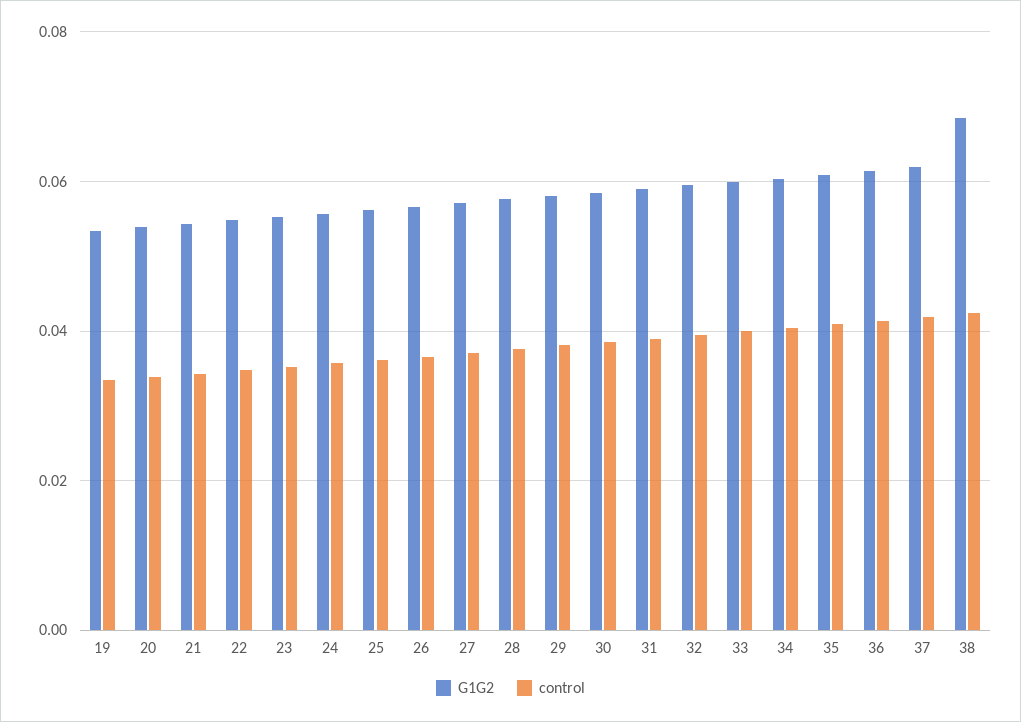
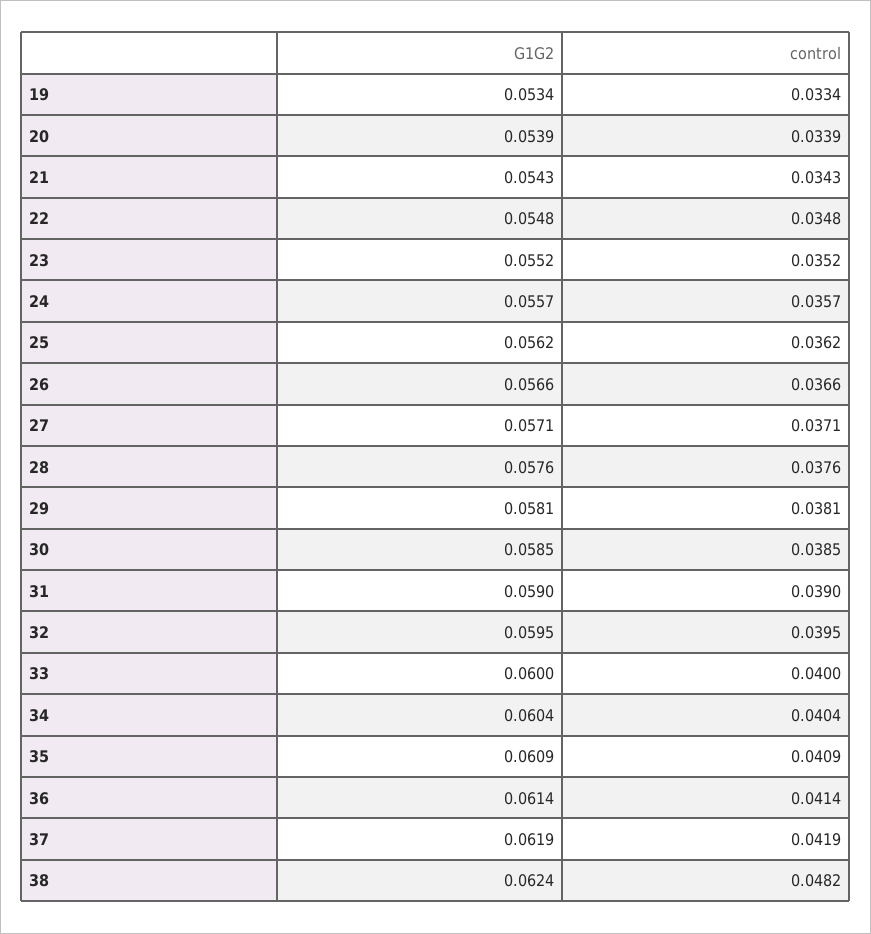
G1G2, 38: 0.068 -> 0.0624
control, 38: 0.042 -> 0.0482

